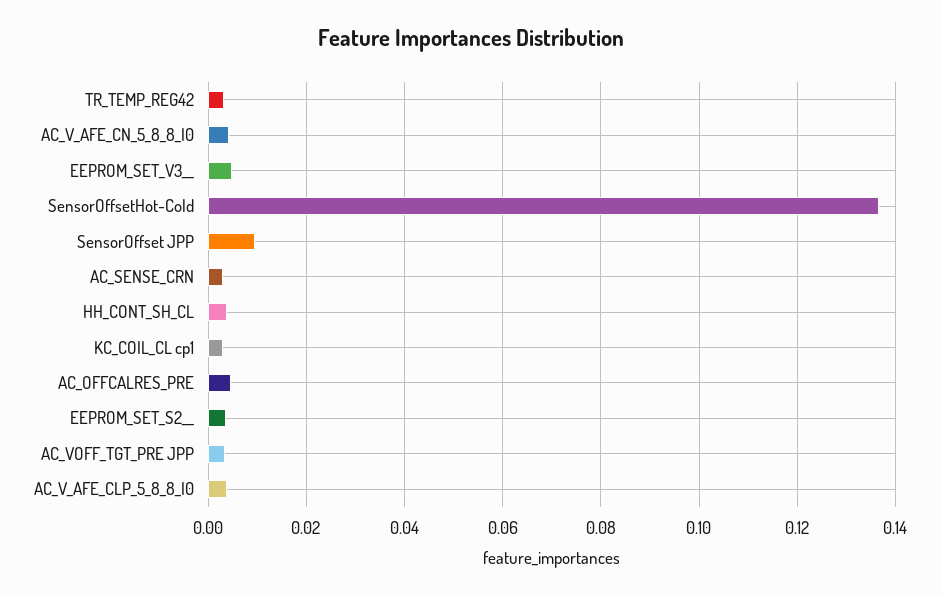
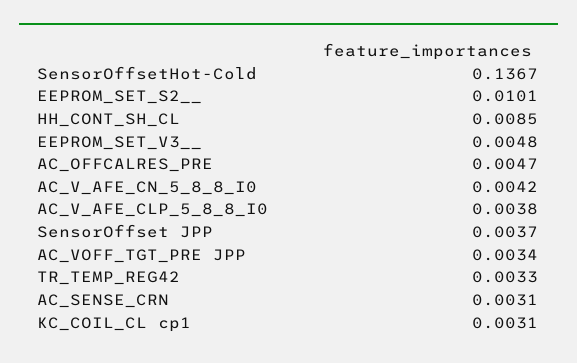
SensorOffset JPP: 0.01 -> 0.0037
HH_CONT_SH_CL: 0.004 -> 0.0085
EEPROM_SET_S2__: 0.004 -> 0.0101

